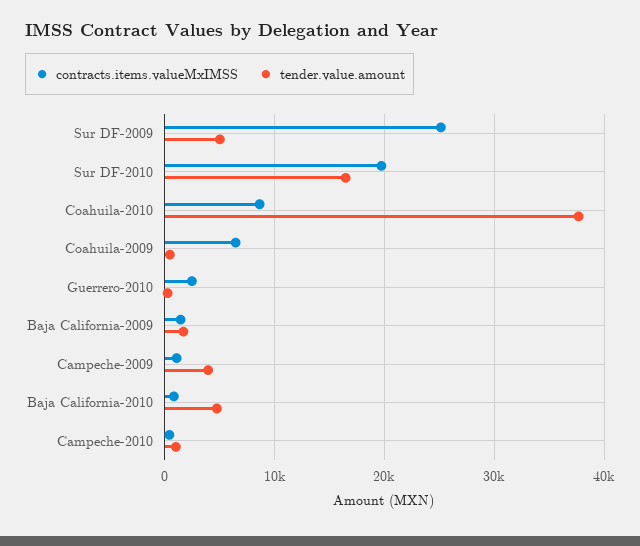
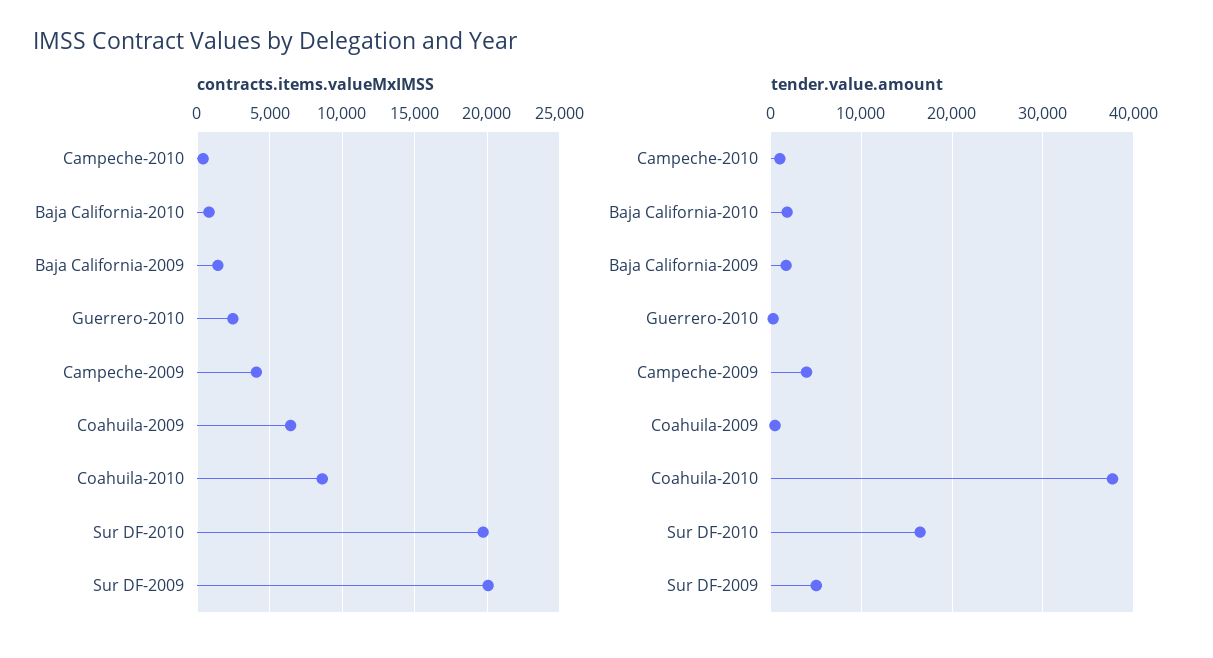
contracts.items.valueMxIMSS, Sur DF-2009: 25000 -> 20000
contracts.items.valueMxIMSS, Campeche-2009: 1000 -> 4000
tender.value.amount, Baja California-2010: 5000 -> 2000

